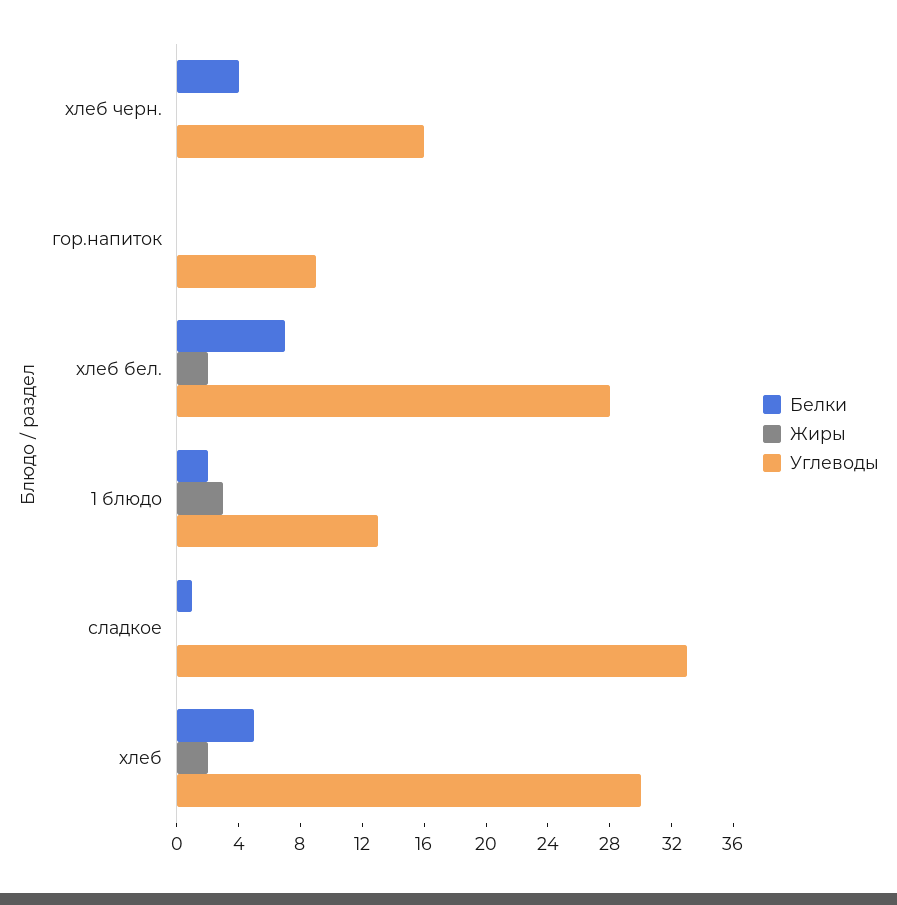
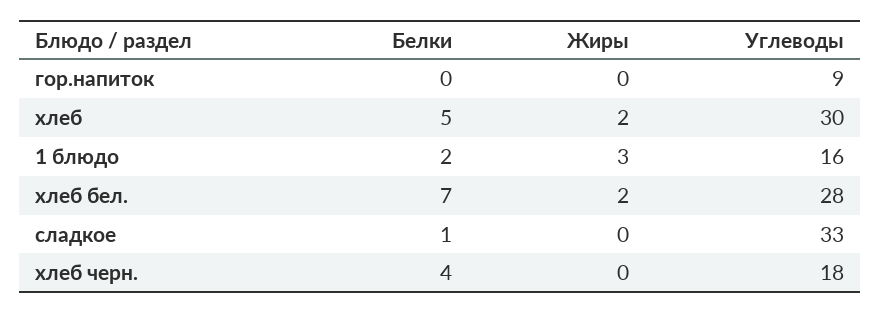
Углеводы, хлеб черн.: 16 -> 18
Углеводы, 1 блюдо: 13 -> 16

